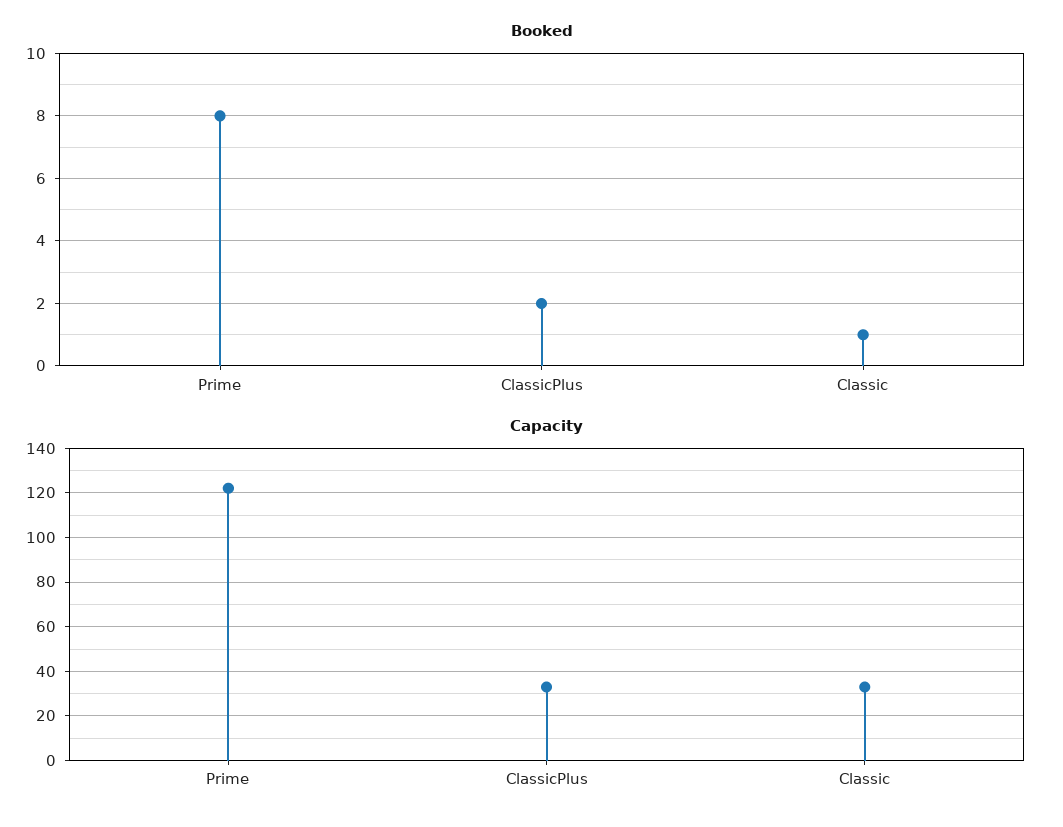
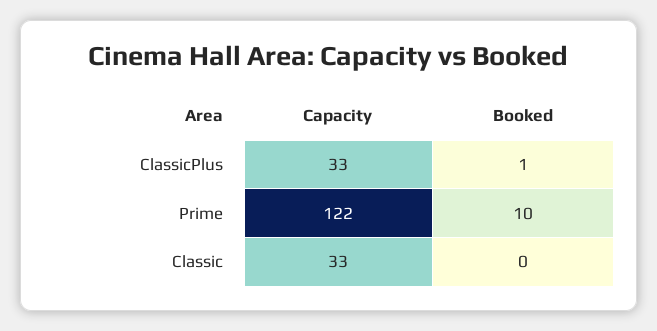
Booked, Prime: 8 -> 10
Booked, ClassicPlus: 2 -> 1
Booked, Classic: 1 -> 0

